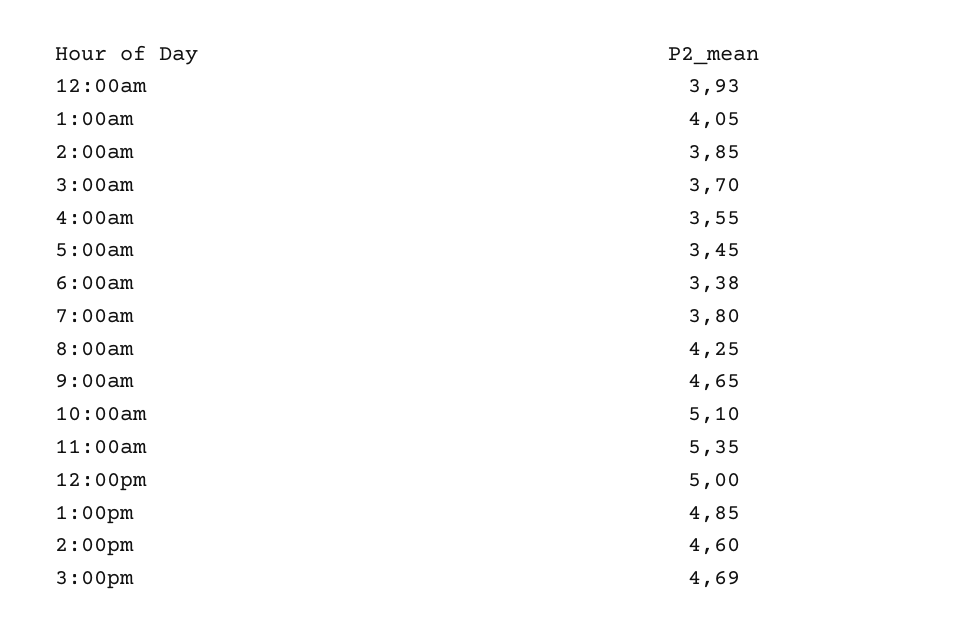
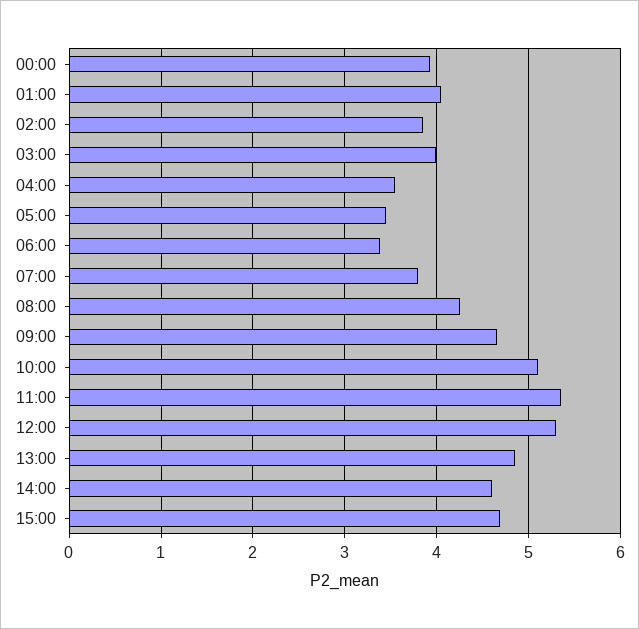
3:00am: 3.7 -> 4
12:00pm: 5 -> 5.3

